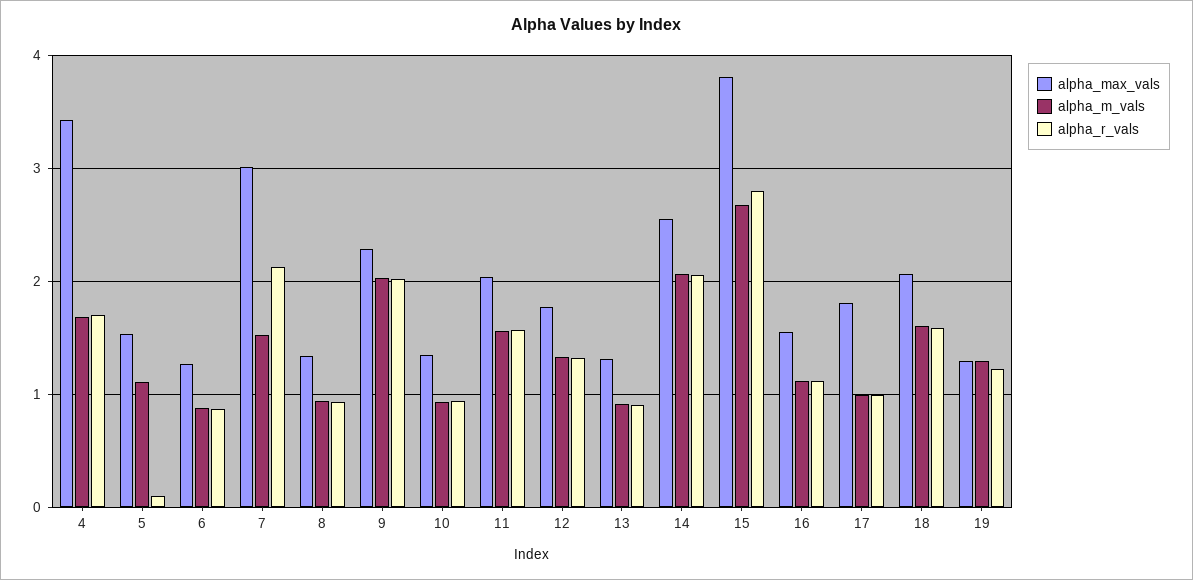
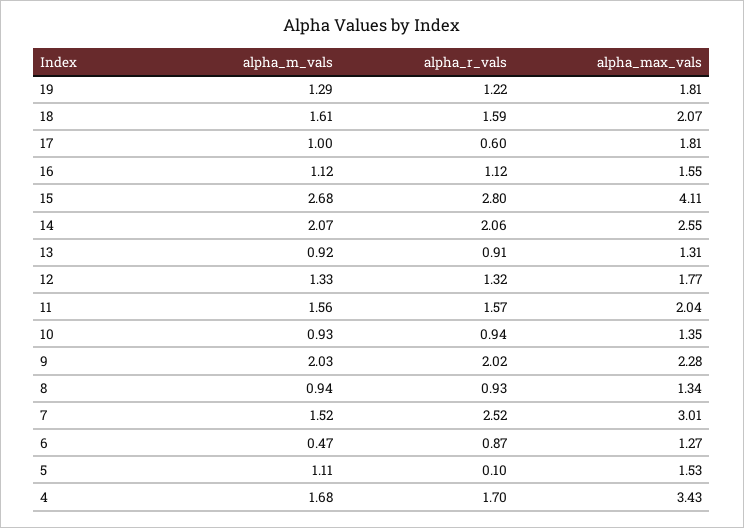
alpha_m_vals, 6: 0.9 -> 0.47
alpha_r_vals, 7: 2.1 -> 2.52
alpha_max_vals, 15: 3.8 -> 4.11
alpha_r_vals, 17: 1 -> 0.6
alpha_max_vals, 19: 1.3 -> 1.81

